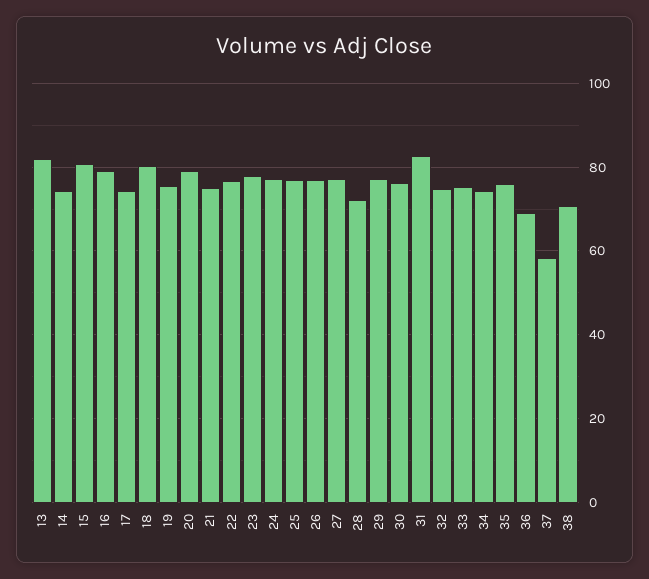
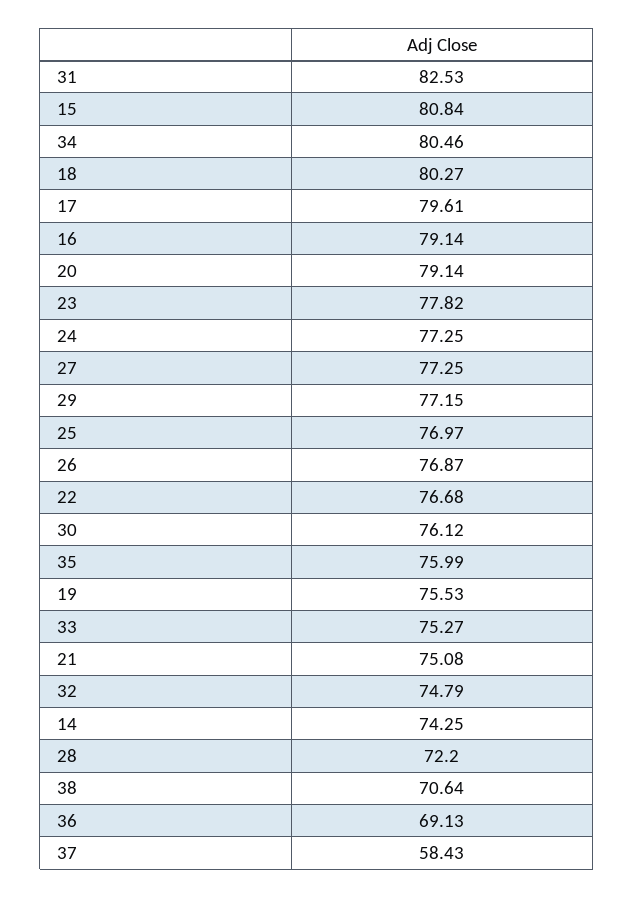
13: 82 -> none
17: 74 -> 79.61
34: 74 -> 80.46

